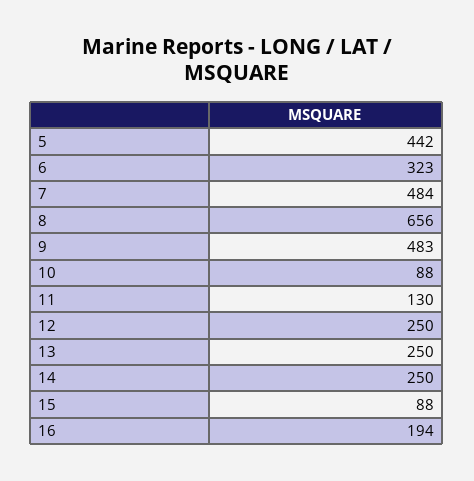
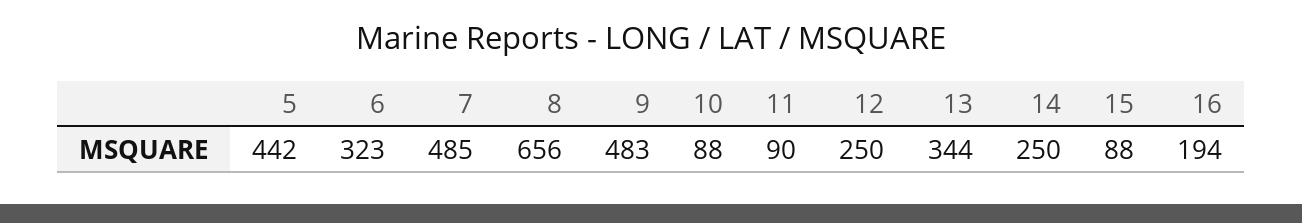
7: 484 -> 485
11: 130 -> 90
13: 250 -> 344

